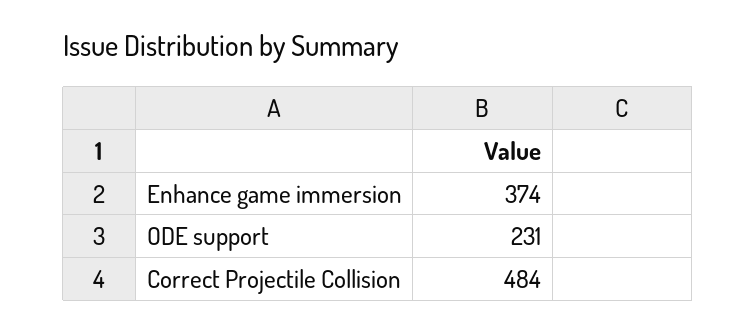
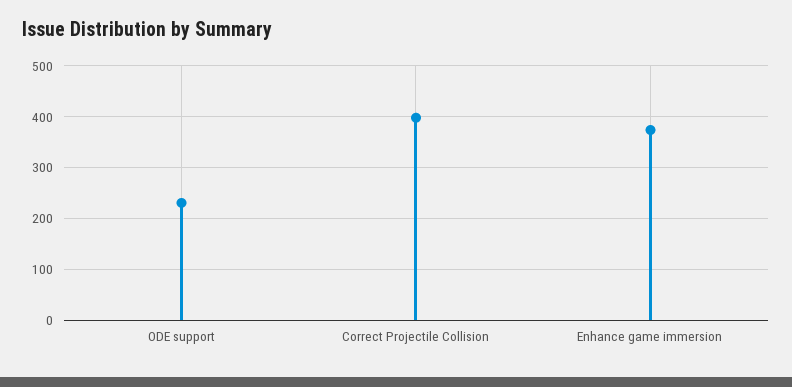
Correct Projectile Collision: 484 -> 400

